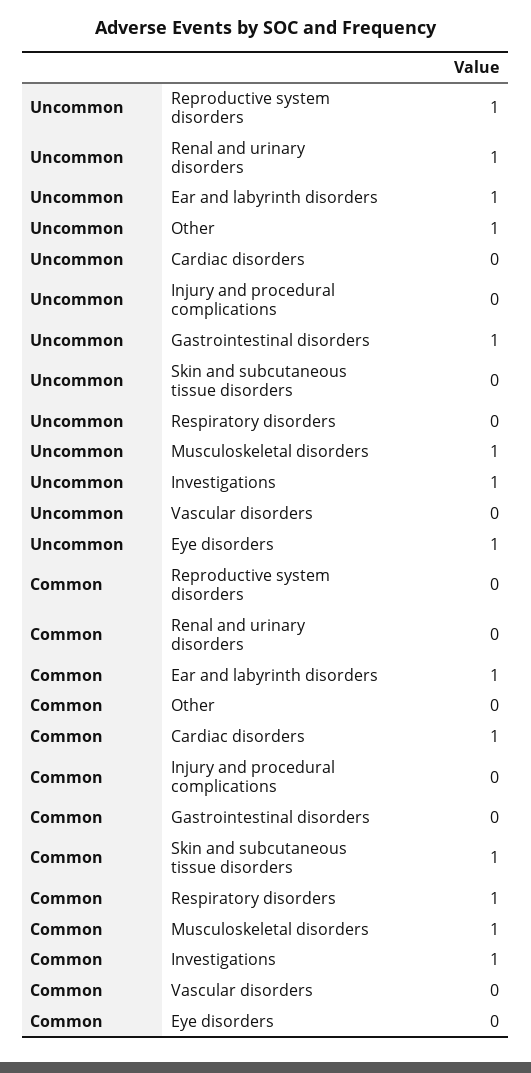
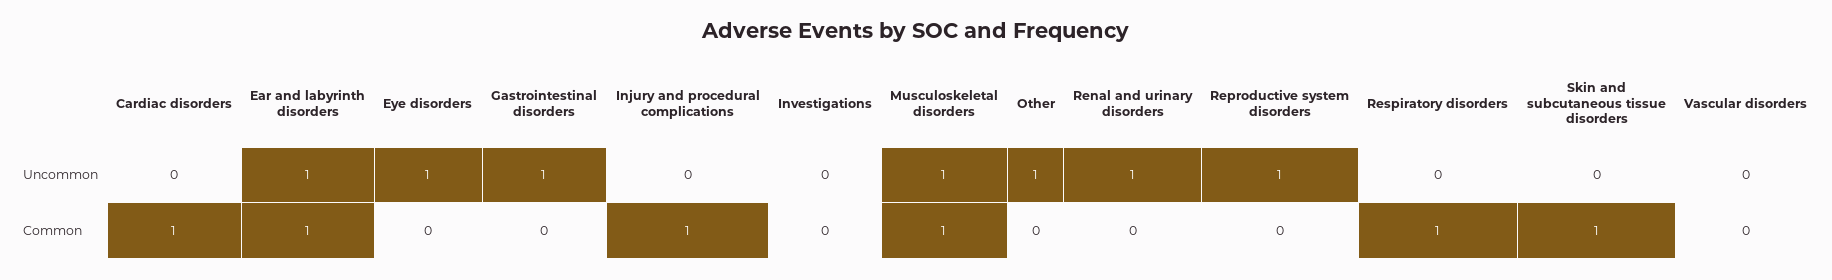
Uncommon, Investigations: 1 -> 0
Common, Injury and procedural complications: 0 -> 1
Common, Investigations: 1 -> 0

